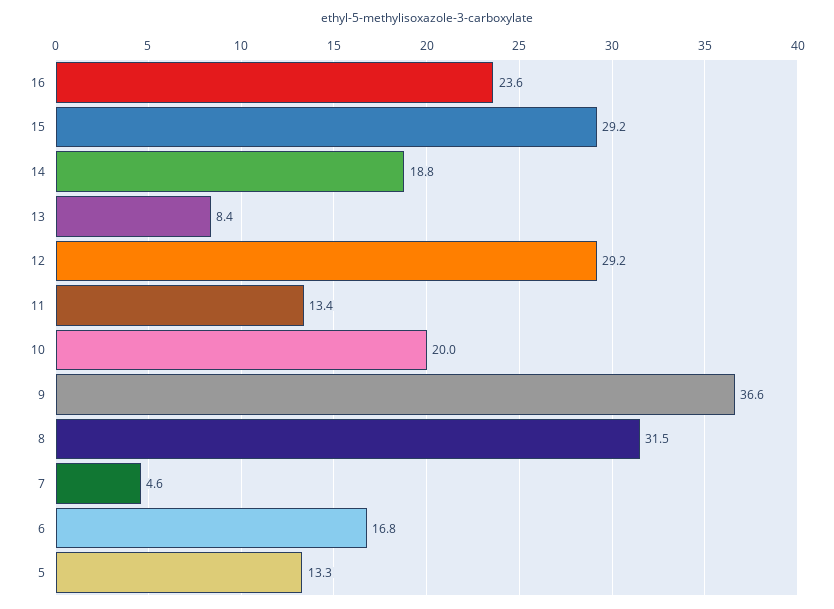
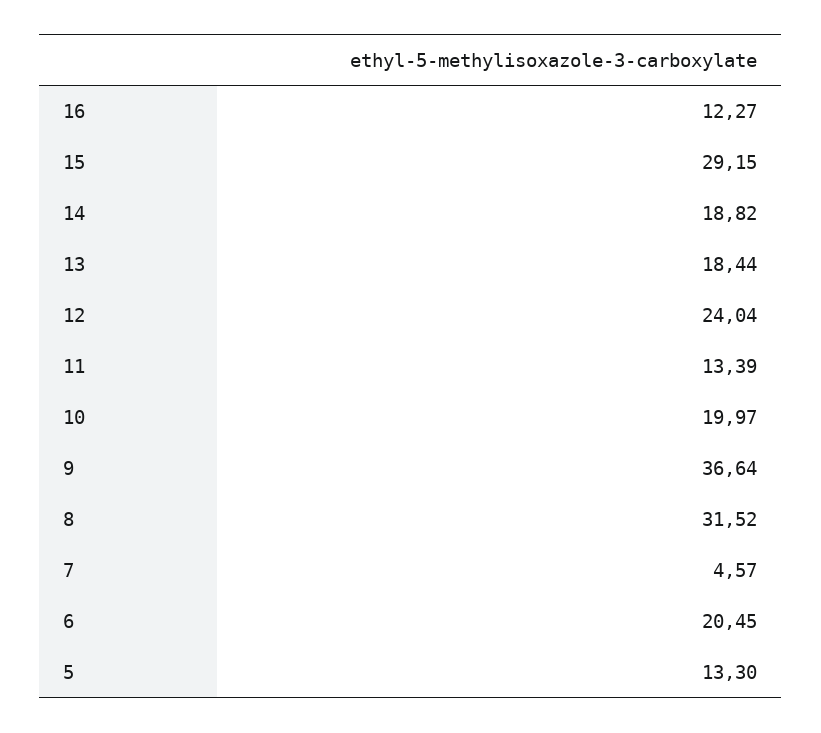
16: 23.6 -> 12.27
13: 8.4 -> 18.44
12: 29.2 -> 24.04
6: 16.8 -> 20.45

